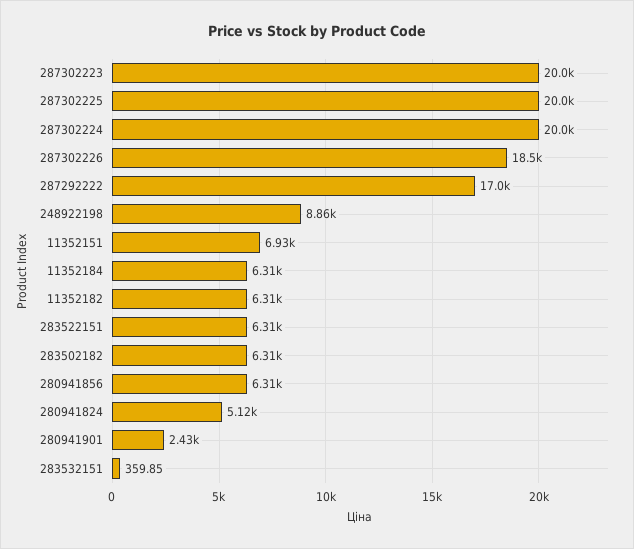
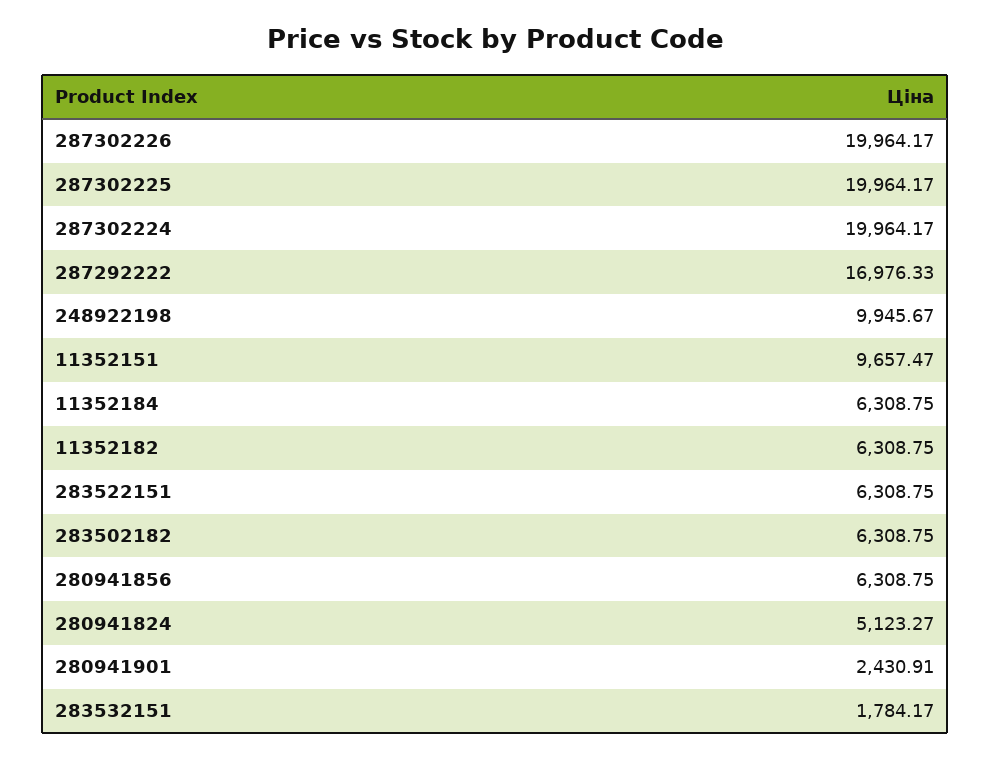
287302223: 20000 -> none
287302226: 18500 -> 19964.17
248922198: 8860 -> 9945.67
11352151: 6930 -> 9657.47
283532151: 359.85 -> 1784.17

